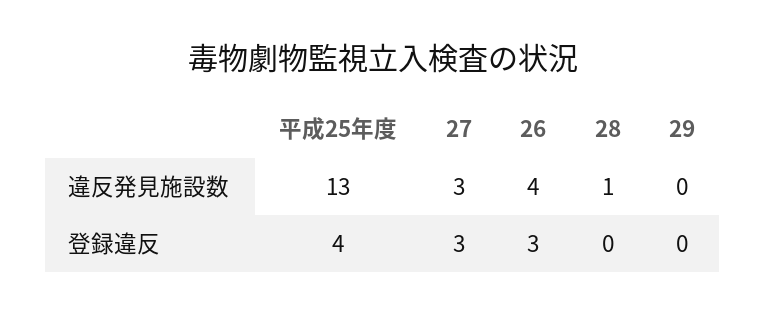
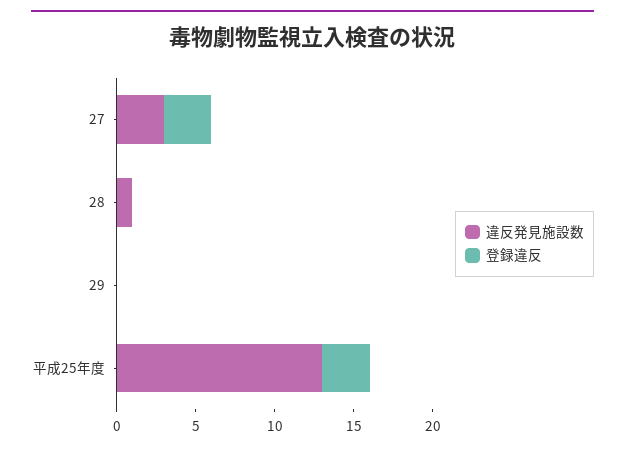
違反発見施設数, 26: 4 -> none
登録違反, 平成25年度: 4 -> 3
登録違反, 26: 3 -> none

